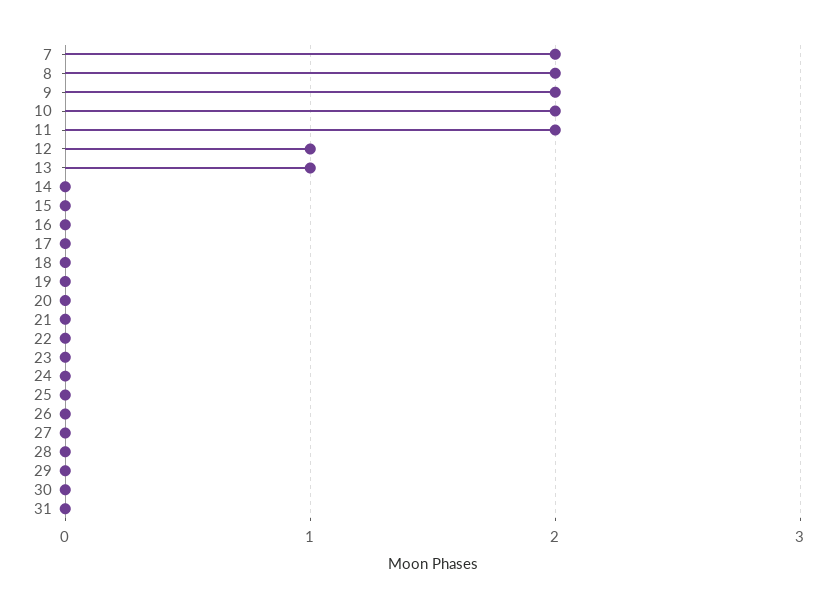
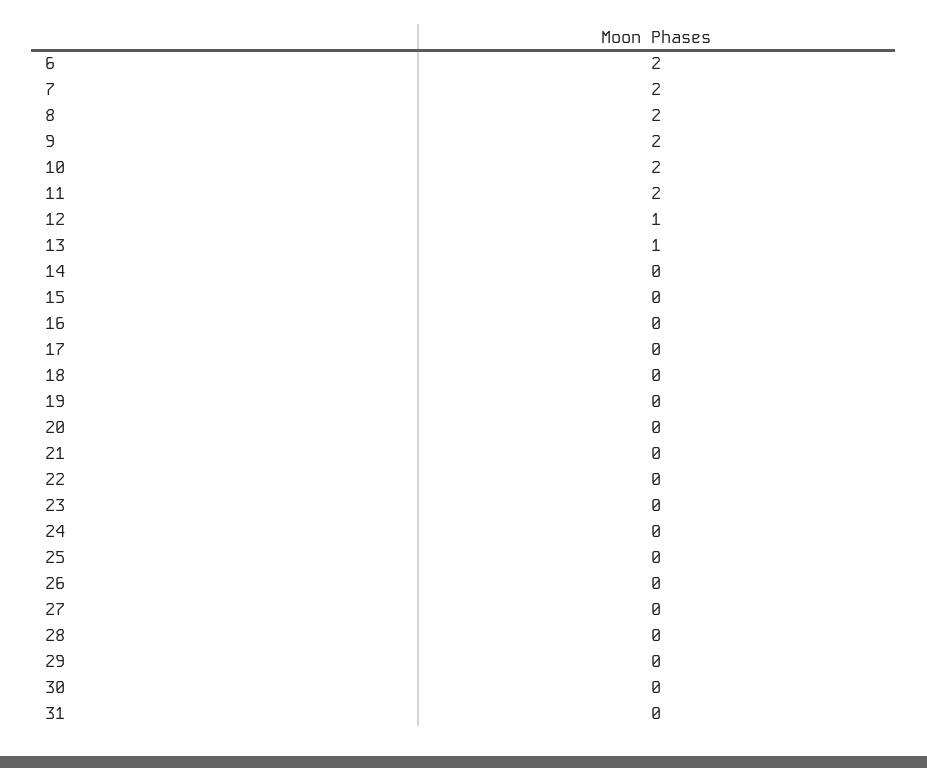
6: none -> 2

